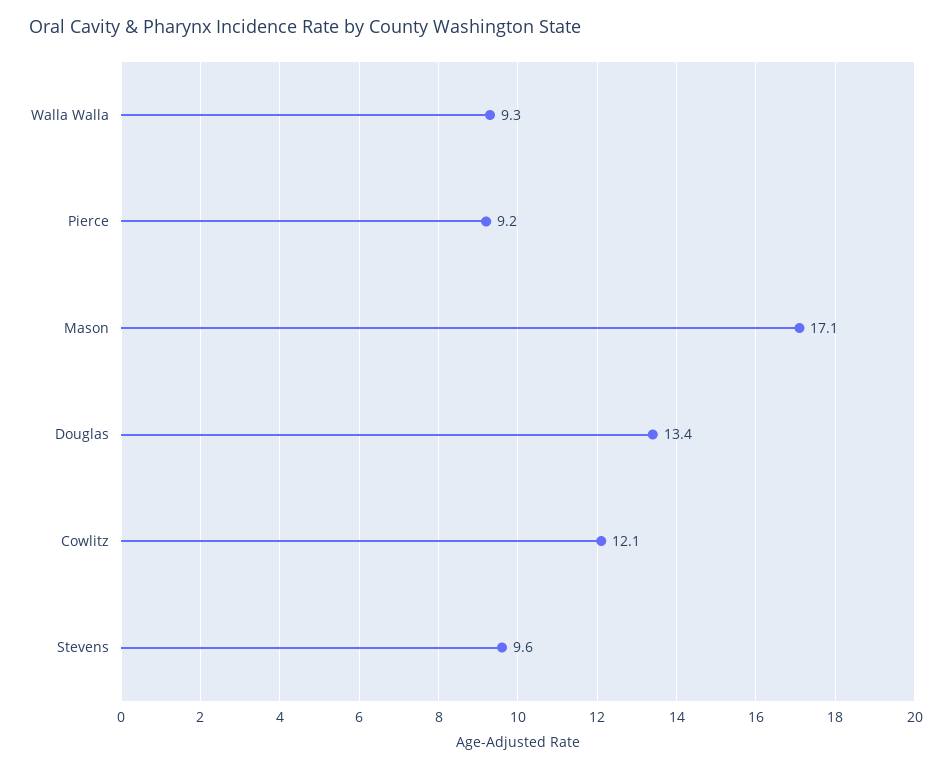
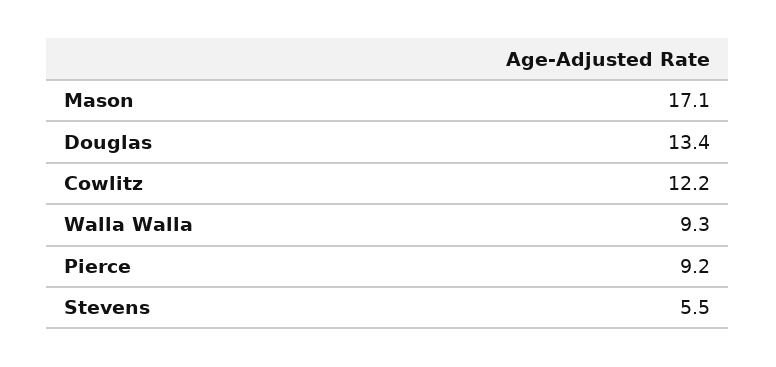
Cowlitz: 12.1 -> 12.2
Stevens: 9.6 -> 5.5

